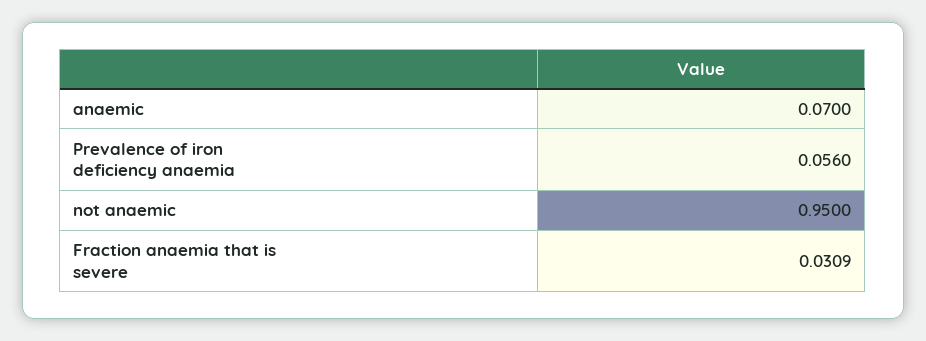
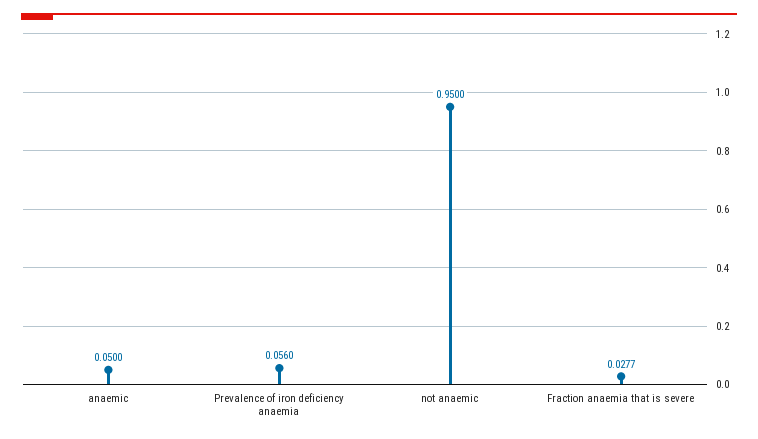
anaemic: 0.07 -> 0.05
Fraction anaemia that is severe: 0.0309 -> 0.0277

